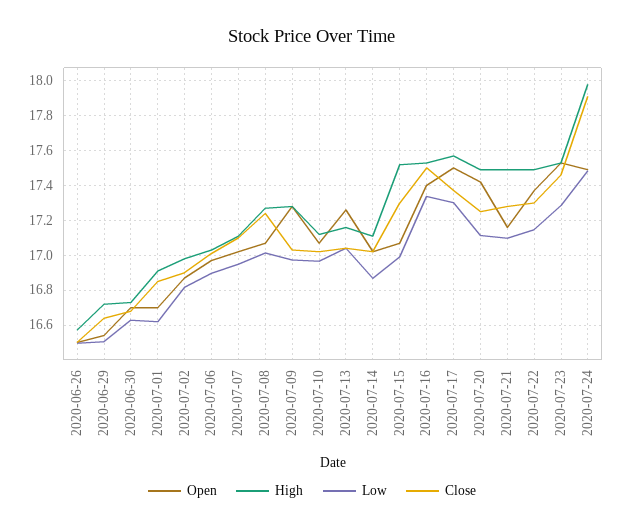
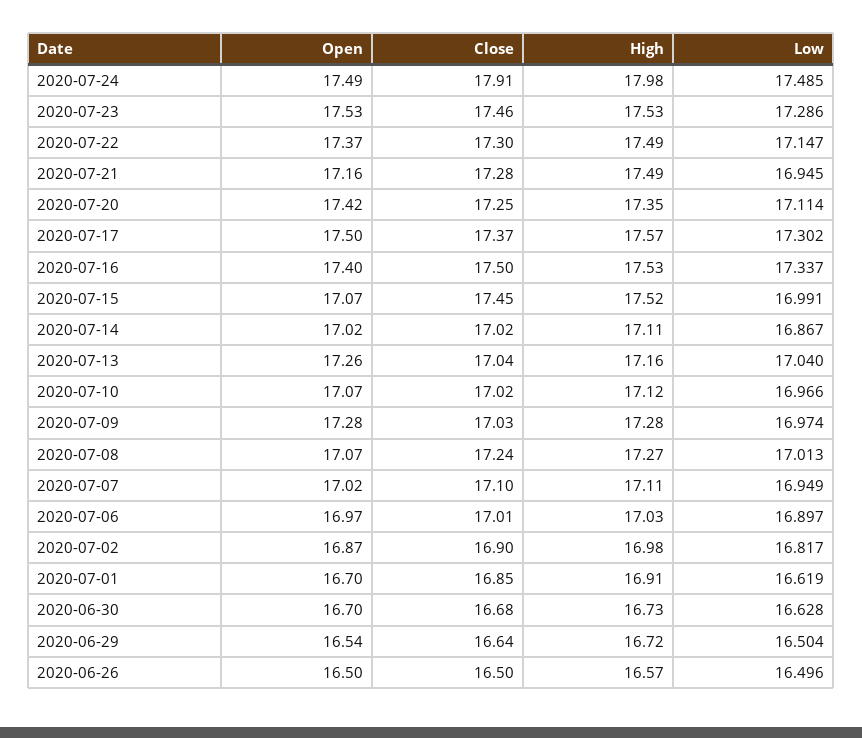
Close, 2020-07-15: 17.3 -> 17.45
High, 2020-07-20: 17.5 -> 17.35
Low, 2020-07-21: 17.1 -> 16.945

